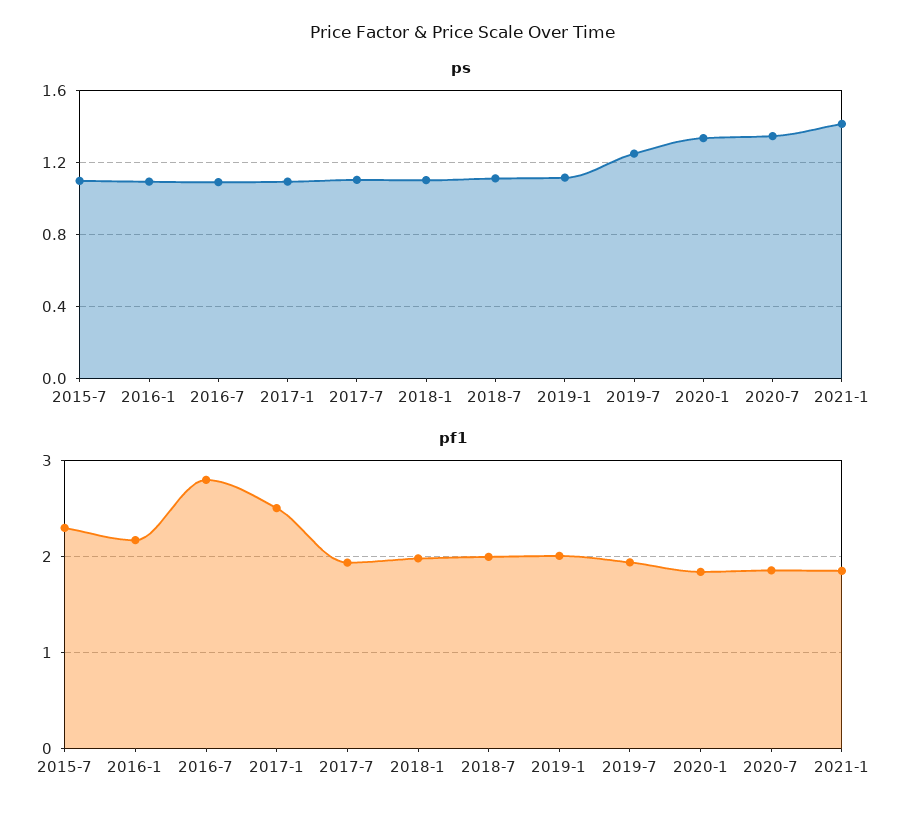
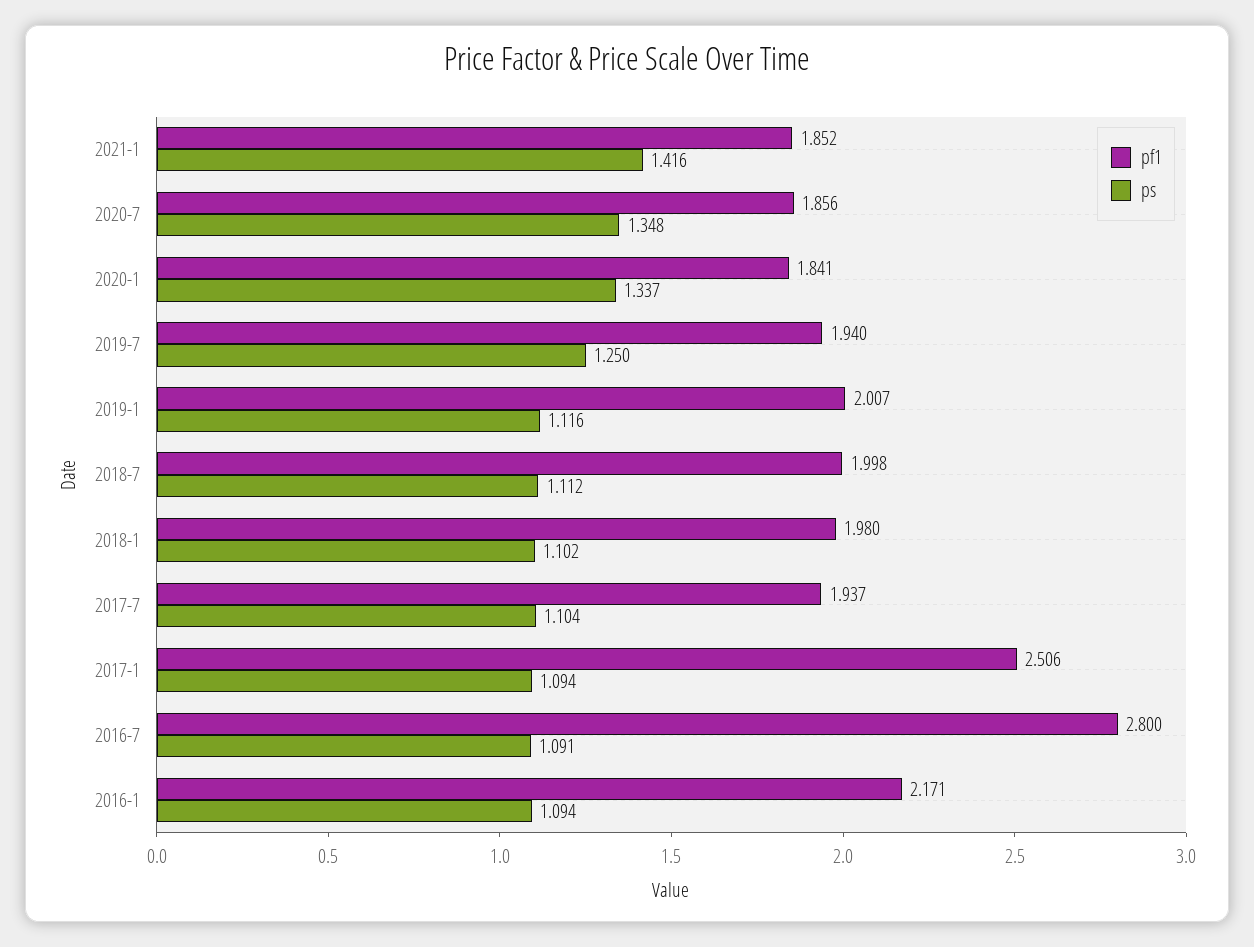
ps, 2015-7: 1.1 -> none
pf1, 2015-7: 2.3 -> none

